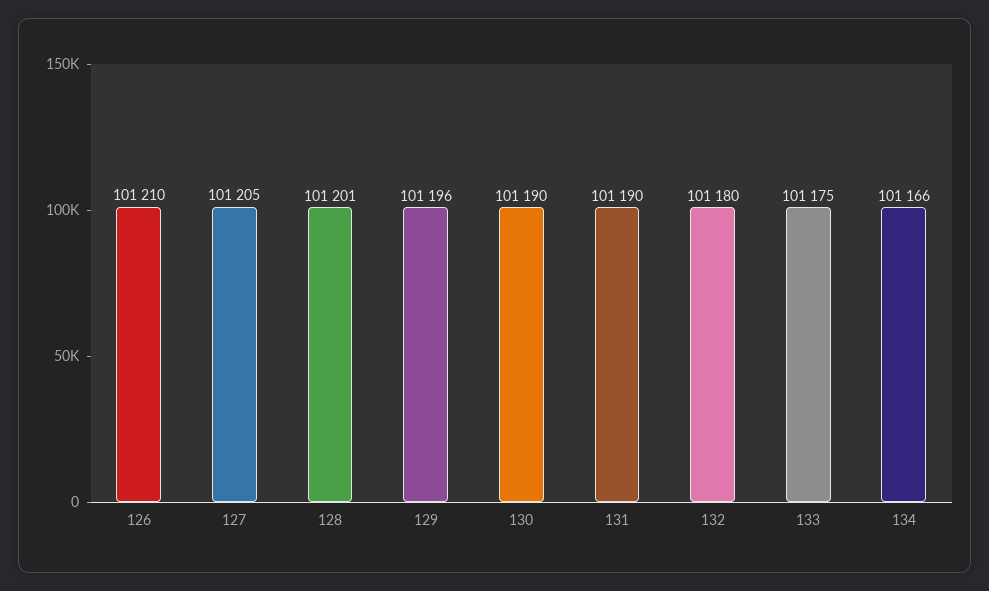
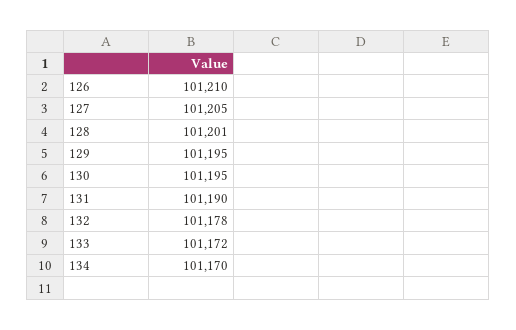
129: 101196 -> 101195
130: 101190 -> 101195
132: 101180 -> 101178
133: 101175 -> 101172
134: 101166 -> 101170

